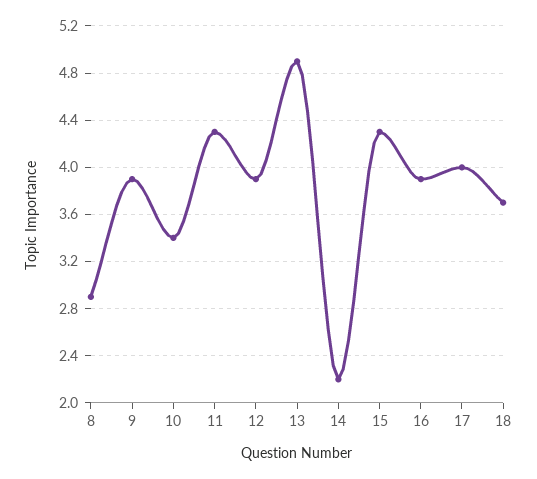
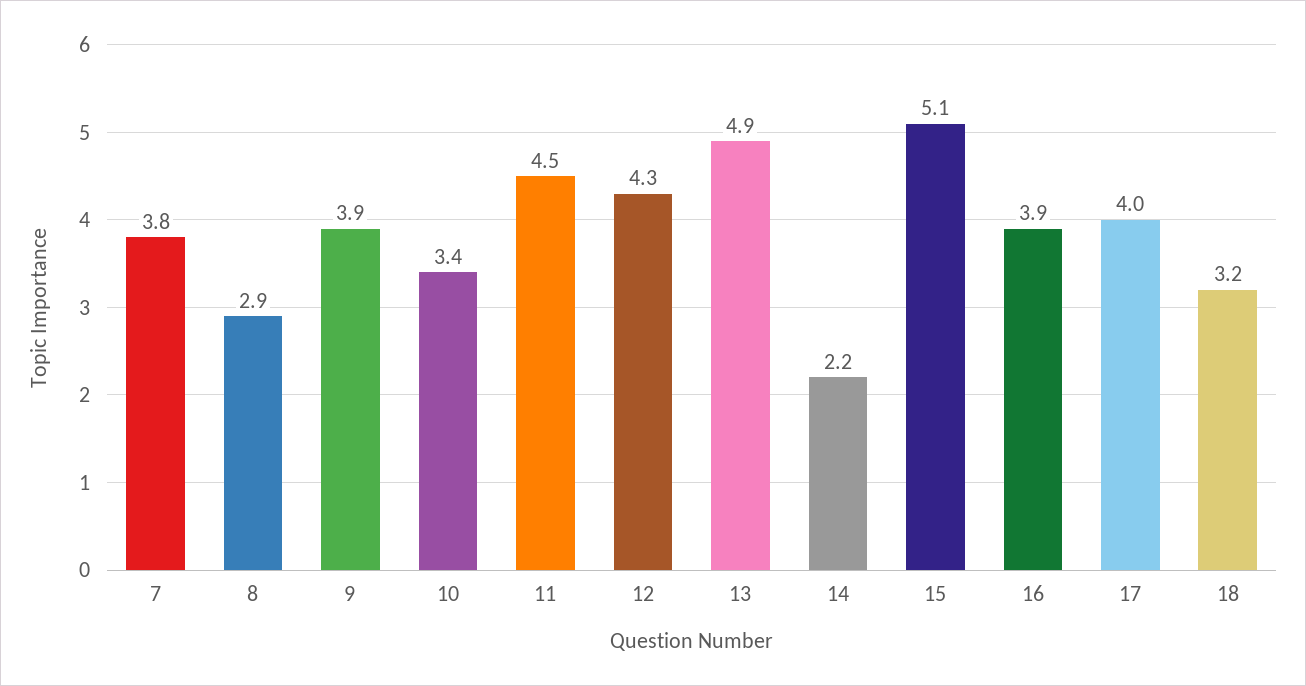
11: 4.3 -> 4.5
12: 3.9 -> 4.3
15: 4.3 -> 5.1
18: 3.7 -> 3.2
7: none -> 3.8

